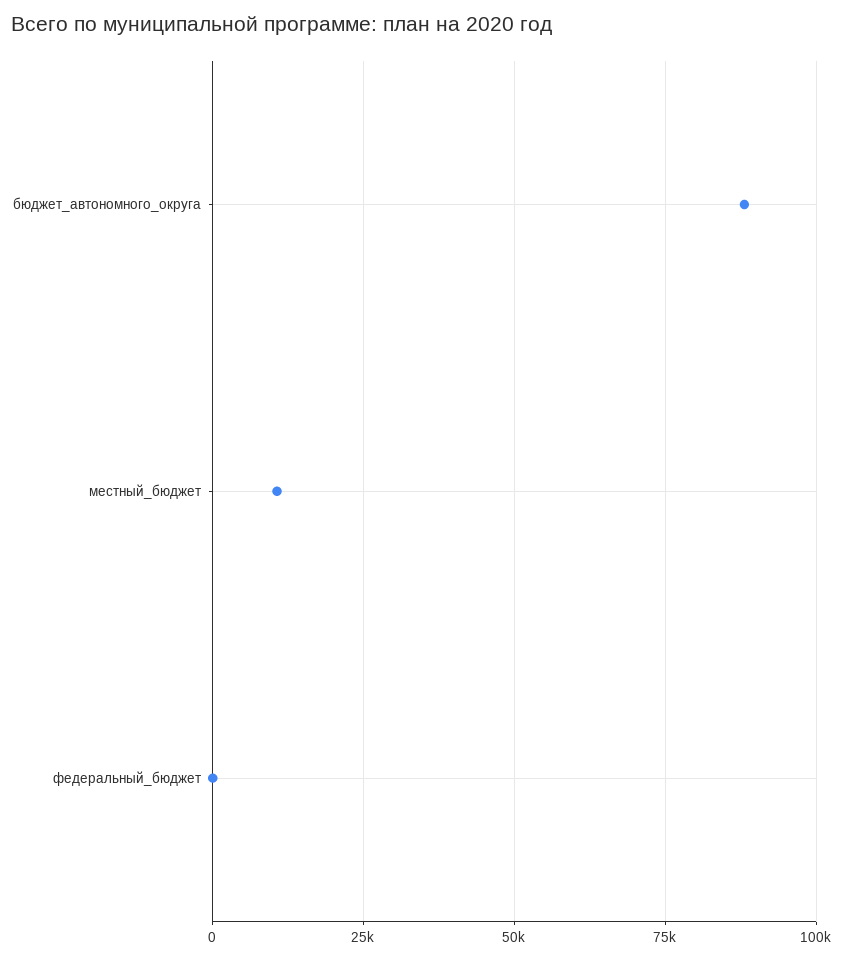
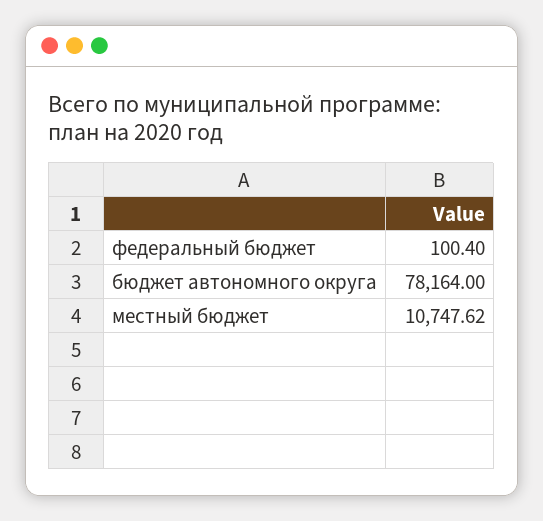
бюджет_автономного_округа: 87500 -> 78164

